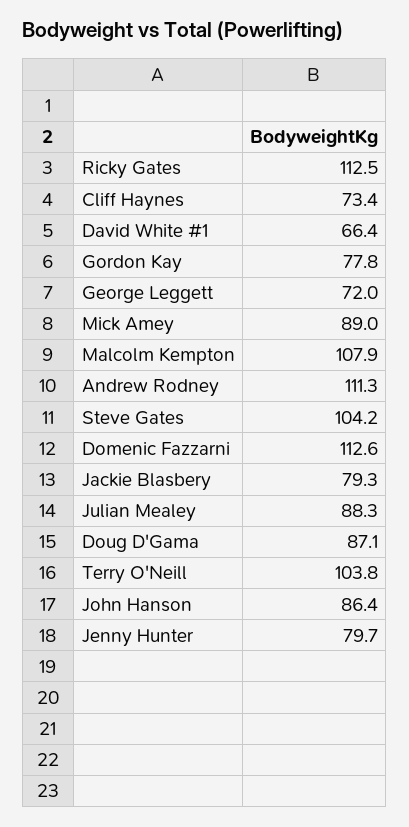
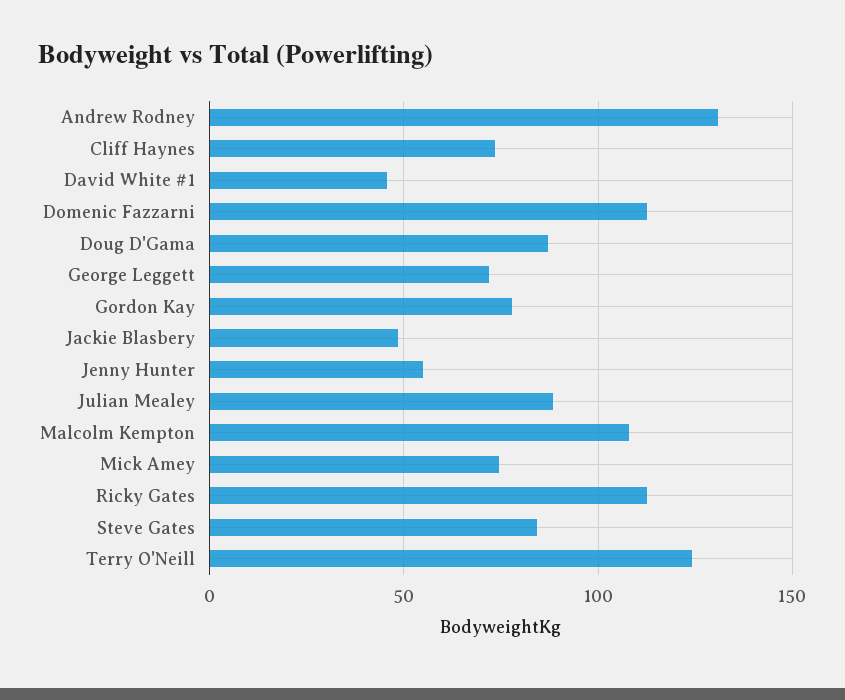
David White #1: 66.4 -> 45
Mick Amey: 89 -> 75
Andrew Rodney: 111.3 -> 130
Steve Gates: 104.2 -> 85
Jackie Blasbery: 79.3 -> 50
Terry O'Neill: 103.8 -> 125
John Hanson: 86.4 -> none
Jenny Hunter: 79.7 -> 55

